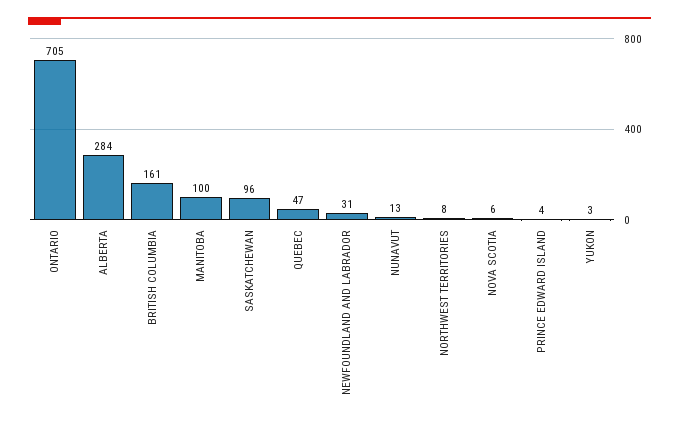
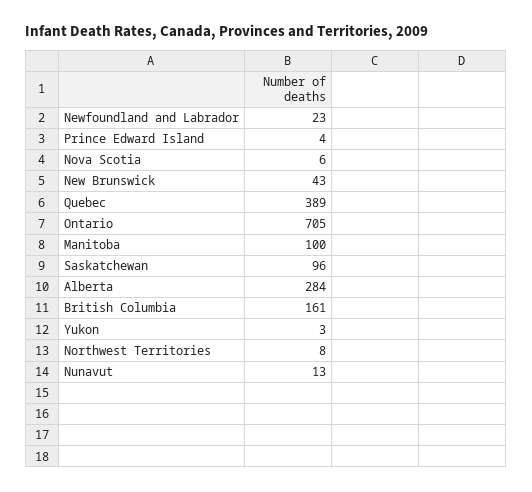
QUEBEC: 47 -> 389
NEWFOUNDLAND AND LABRADOR: 31 -> 23
New Brunswick: none -> 43

